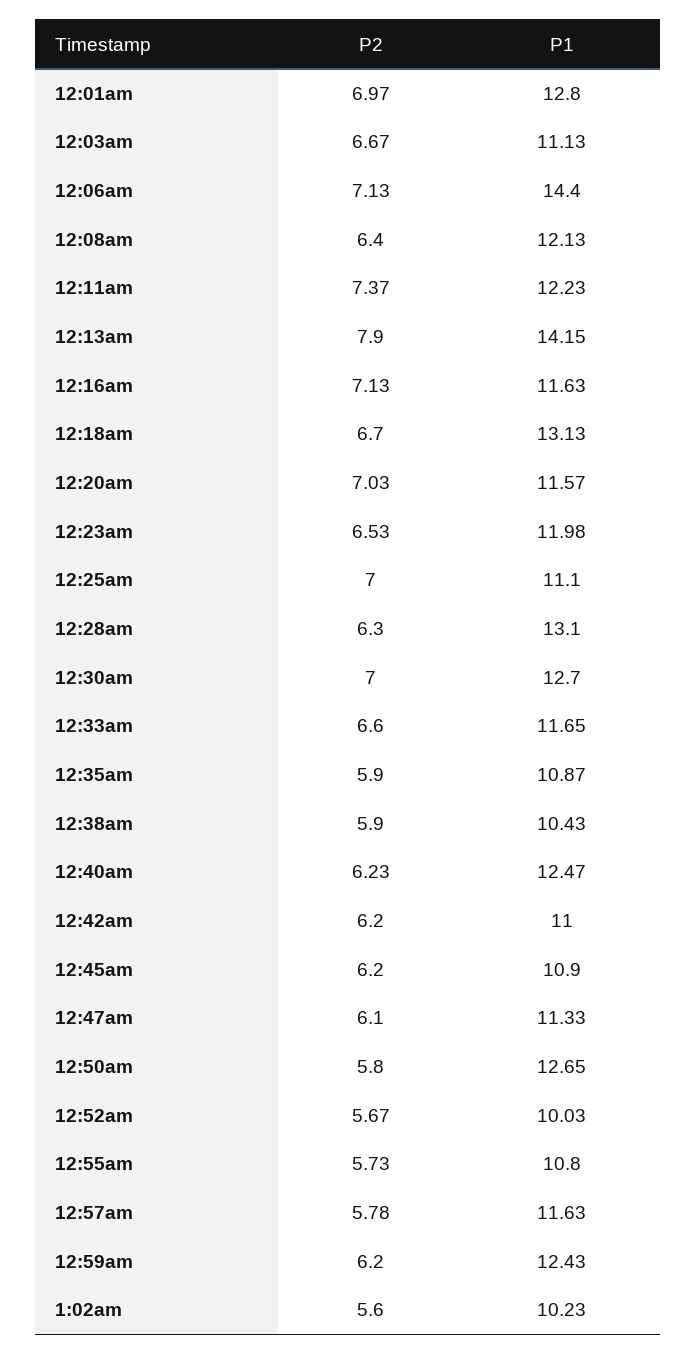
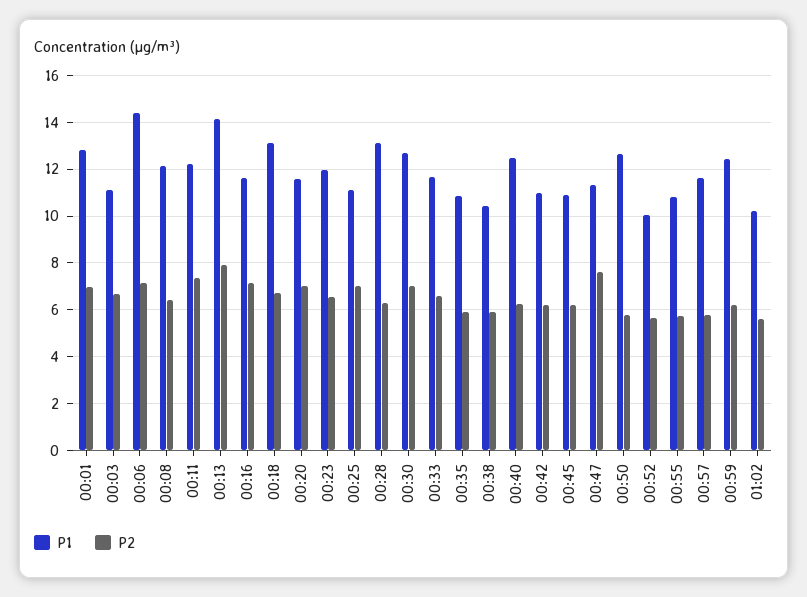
P2, 12:47am: 6.1 -> 7.5

